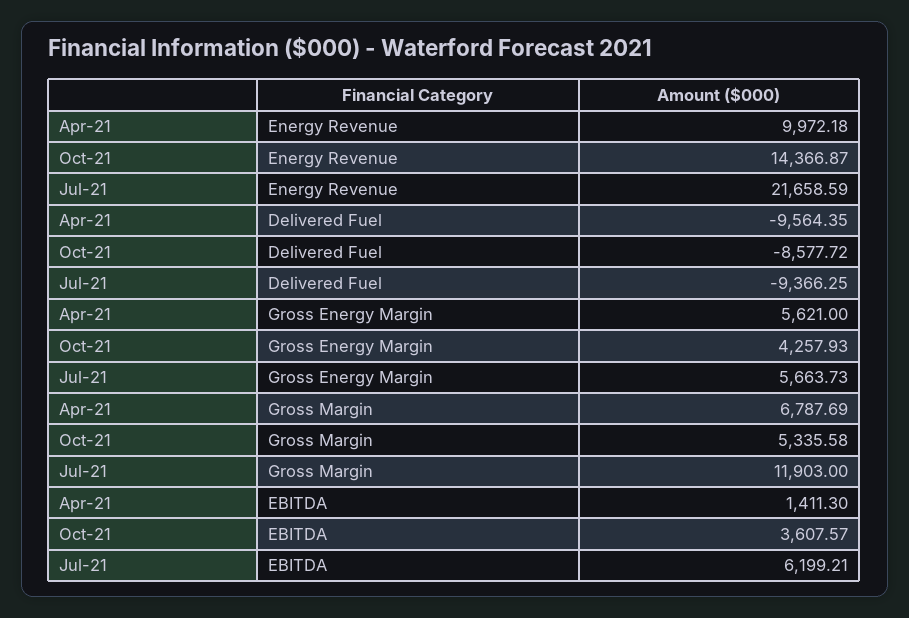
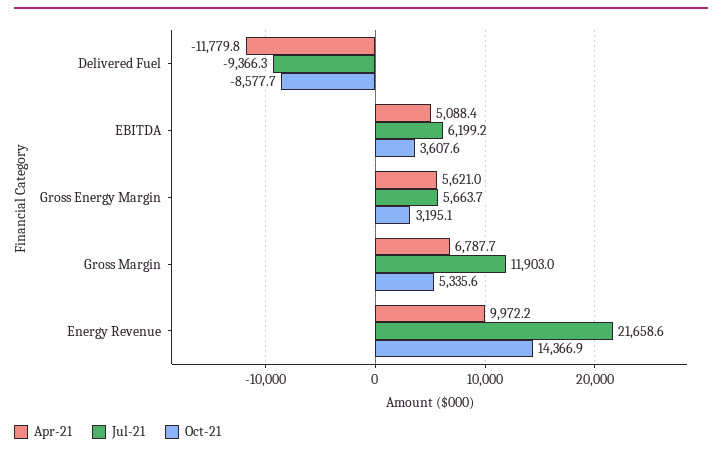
Apr-21, Delivered Fuel: -9564.35 -> -11779.8
Oct-21, Gross Energy Margin: 4257.93 -> 3195.1
Apr-21, EBITDA: 1411.3 -> 5088.4

